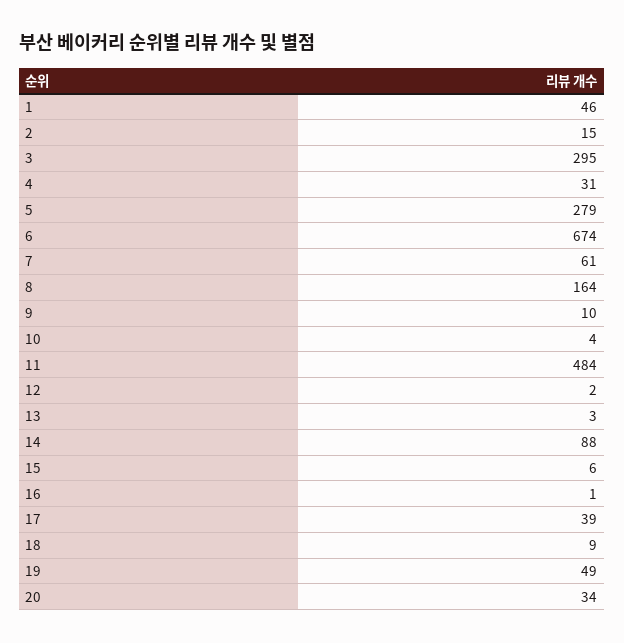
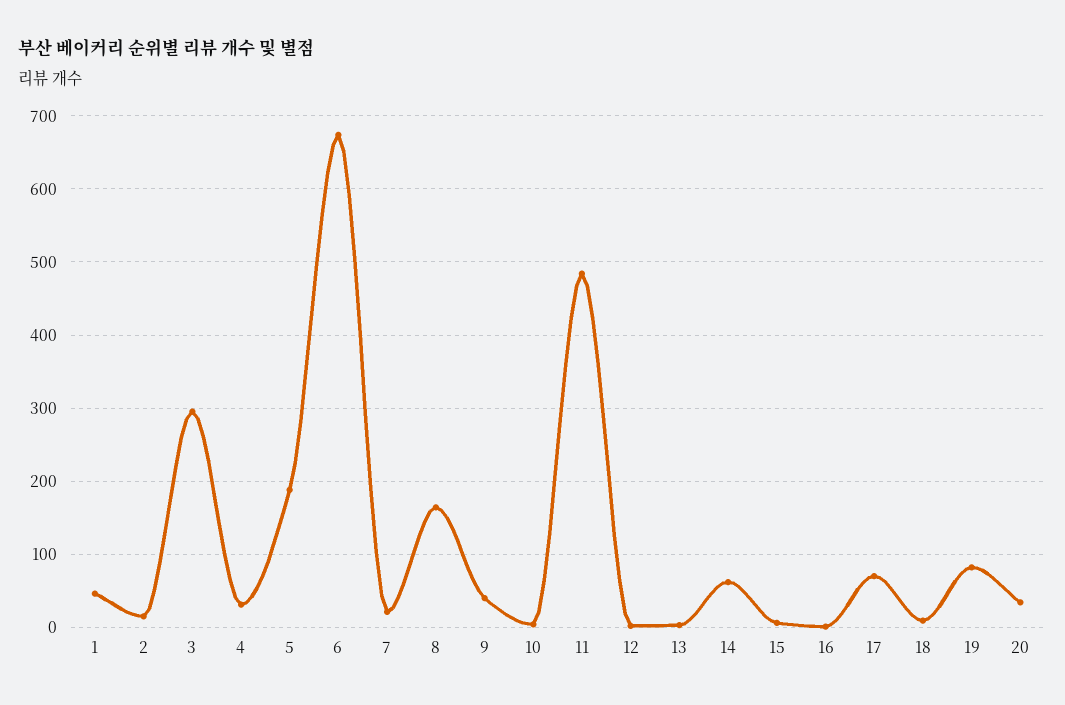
5: 279 -> 190
7: 61 -> 20
9: 10 -> 40
14: 88 -> 60
17: 39 -> 70
19: 49 -> 80

